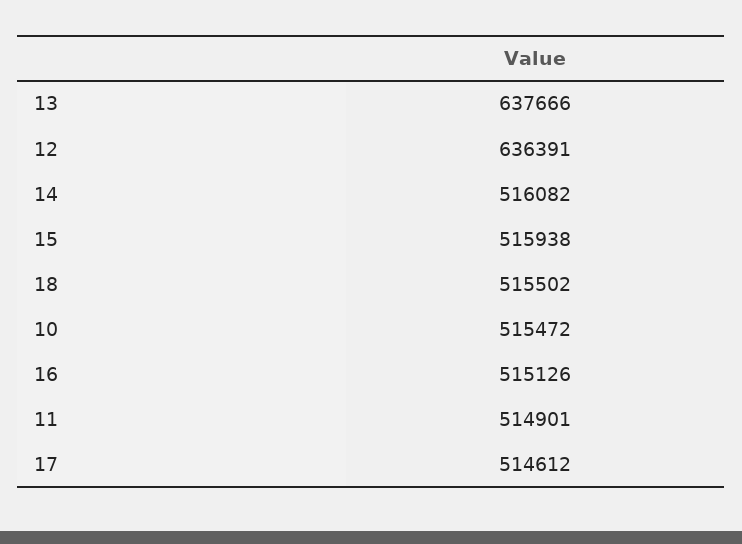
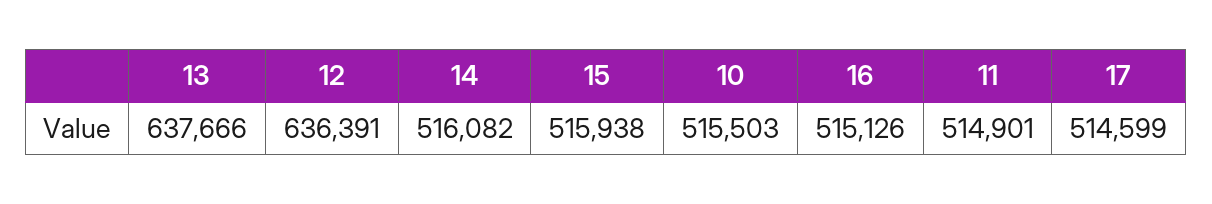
18: 515502 -> none
10: 515472 -> 515503
17: 514612 -> 514599

